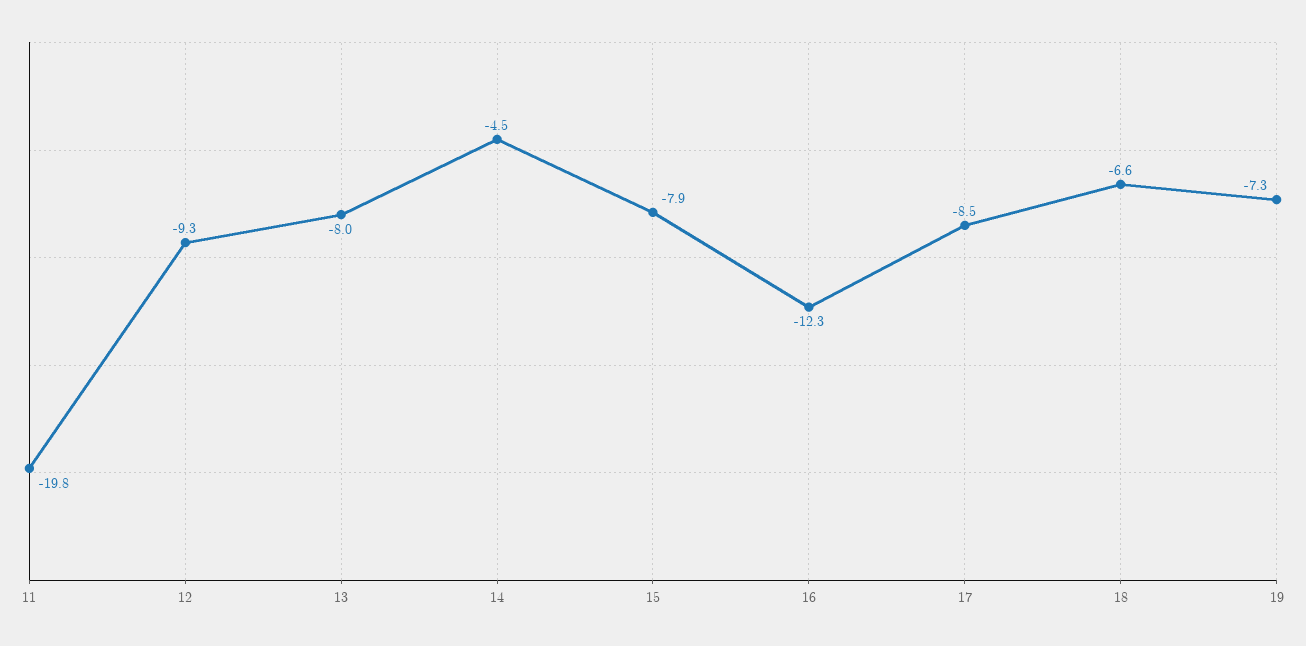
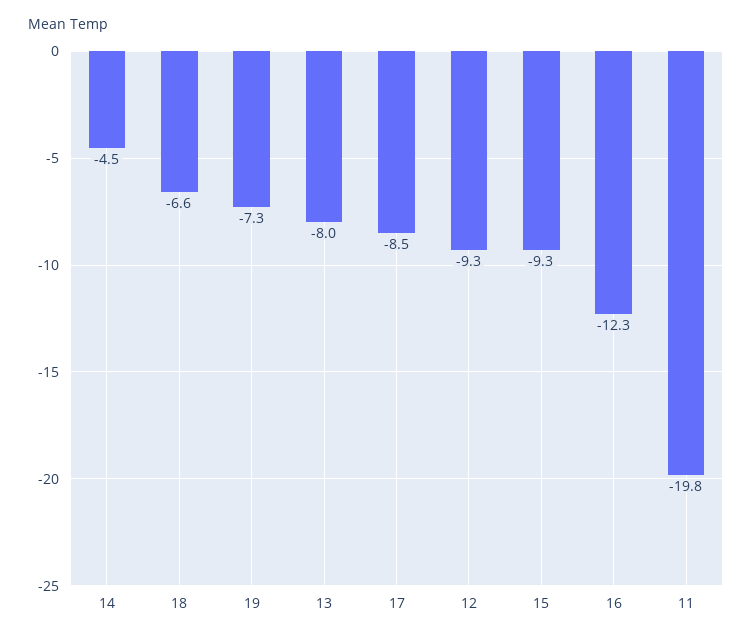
15: -7.9 -> -9.3

